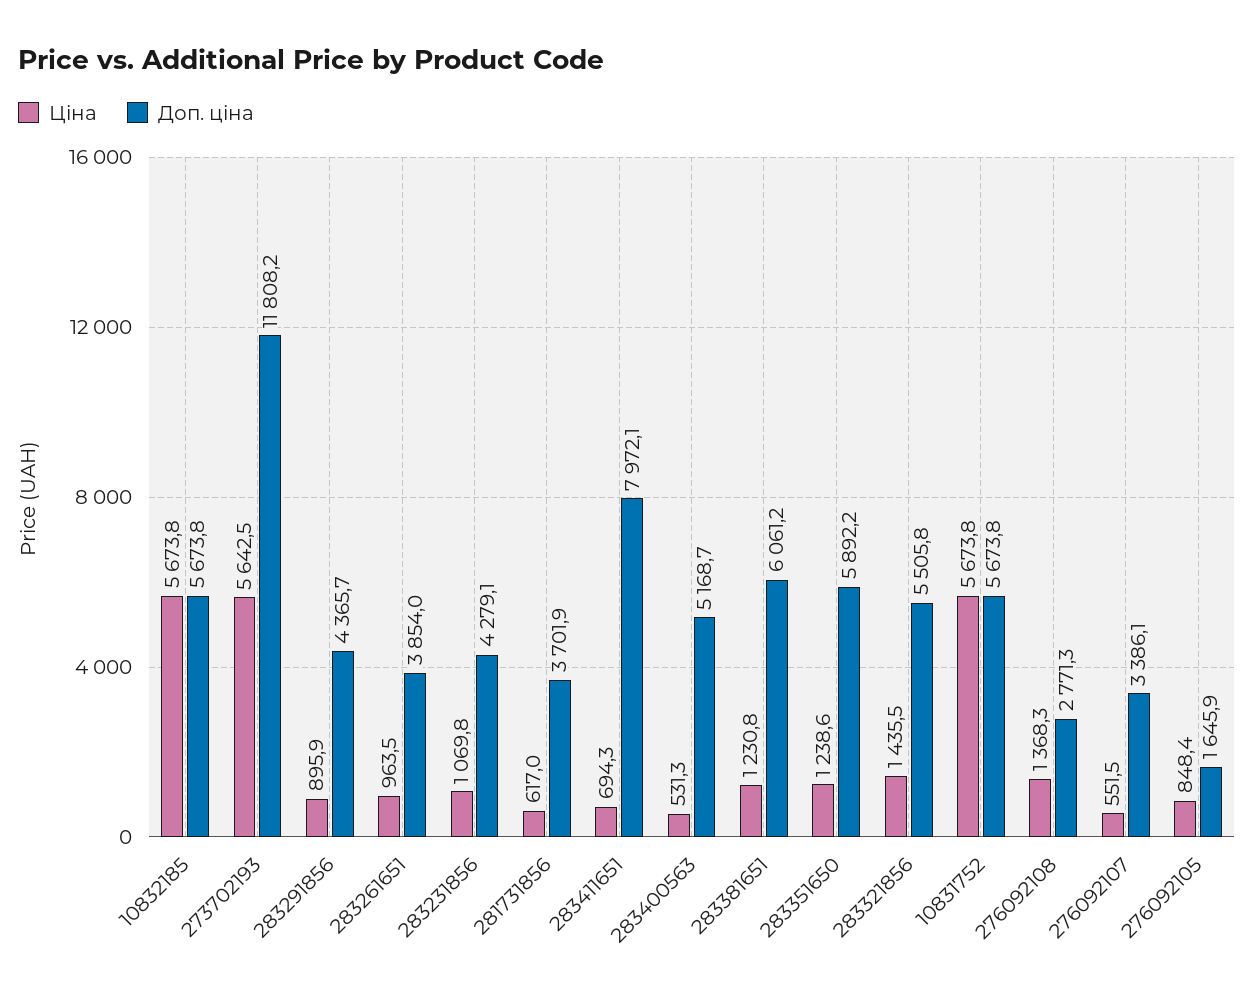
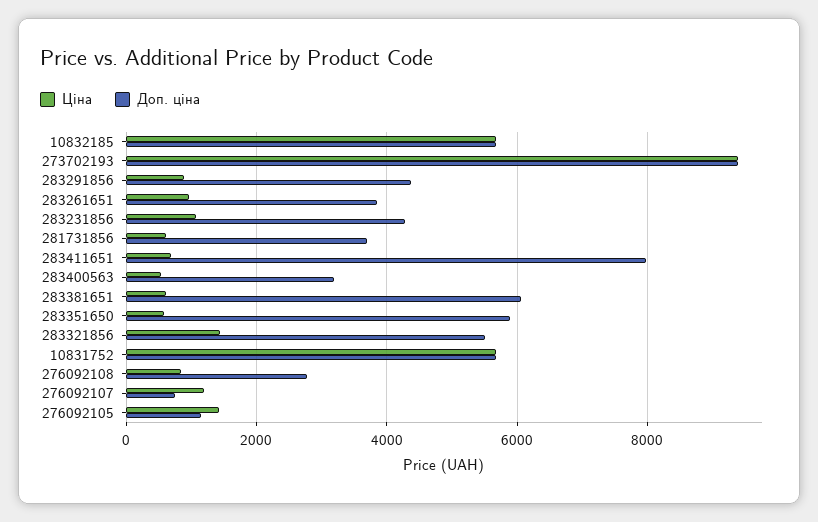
Ціна, 273702193: 5642.5 -> 9400
Доп. ціна, 273702193: 11808.2 -> 9400
Доп. ціна, 283400563: 5168.7 -> 3200
Ціна, 283381651: 1230.8 -> 600
Ціна, 283351650: 1238.6 -> 600
Ціна, 276092108: 1368.3 -> 800
Ціна, 276092107: 551.5 -> 1200
Доп. ціна, 276092107: 3386.1 -> 800
Ціна, 276092105: 848.4 -> 1400
Доп. ціна, 276092105: 1645.9 -> 1200

